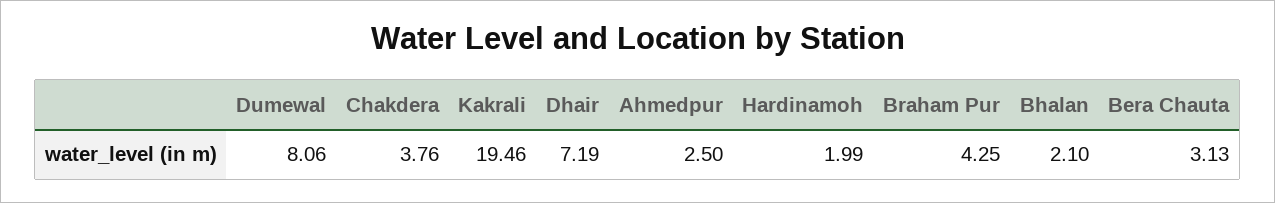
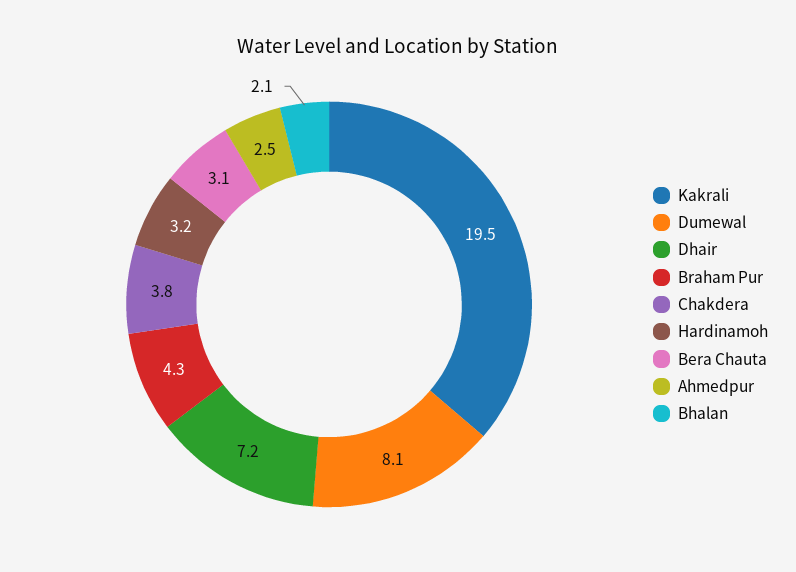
Hardinamoh: 1.99 -> 3.2

